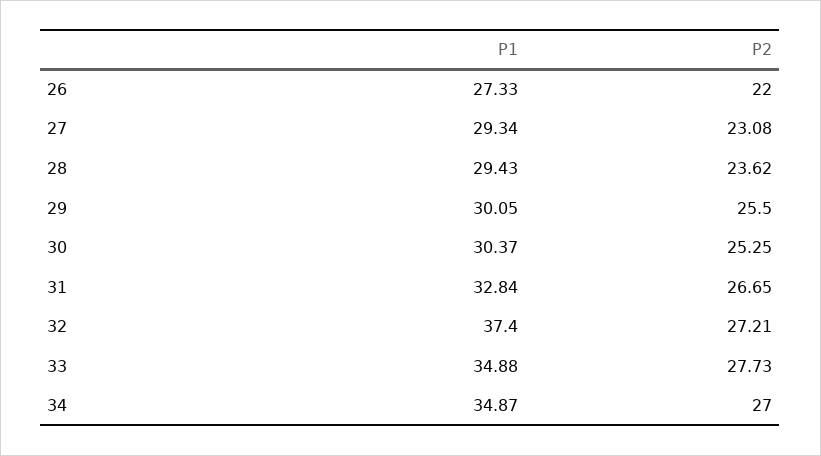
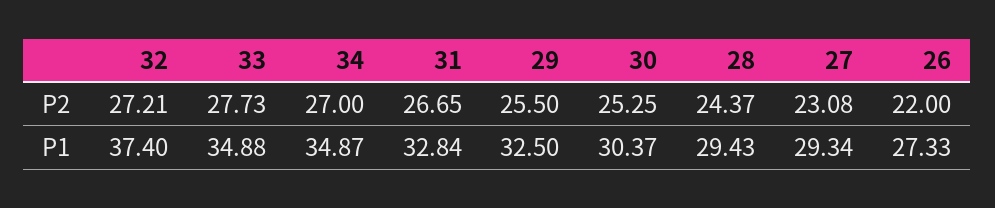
P2, 28: 23.62 -> 24.37
P1, 29: 30.05 -> 32.5

